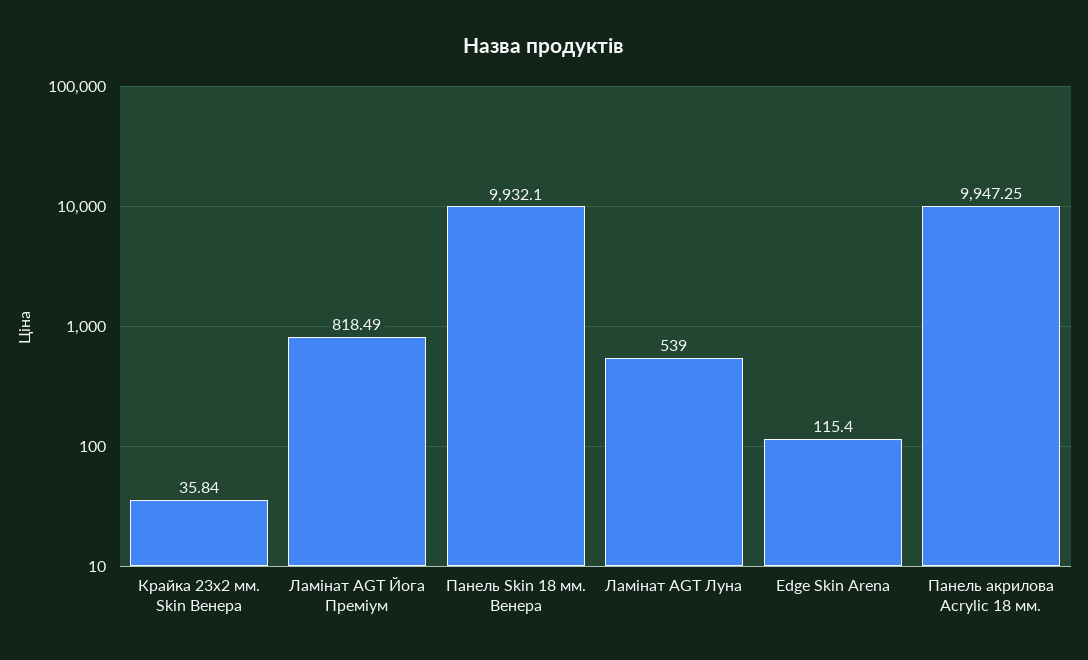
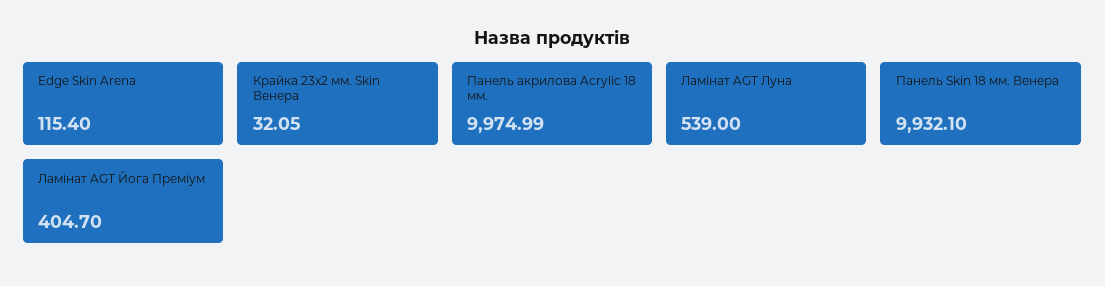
Крайка 23x2 мм. Skin Венера: 35.84 -> 32.05
Ламінат AGT Йога Преміум: 818.49 -> 404.7
Панель акрилова Acrylic 18 мм.: 9947.25 -> 9974.99

